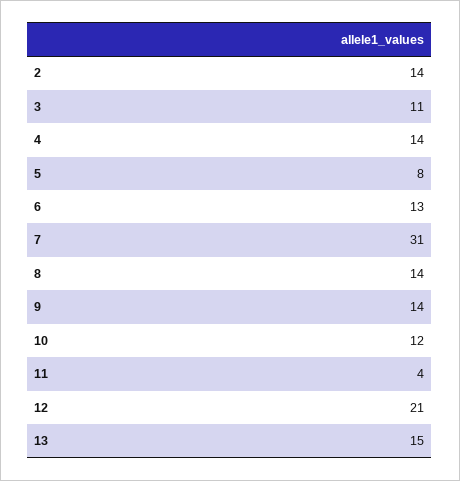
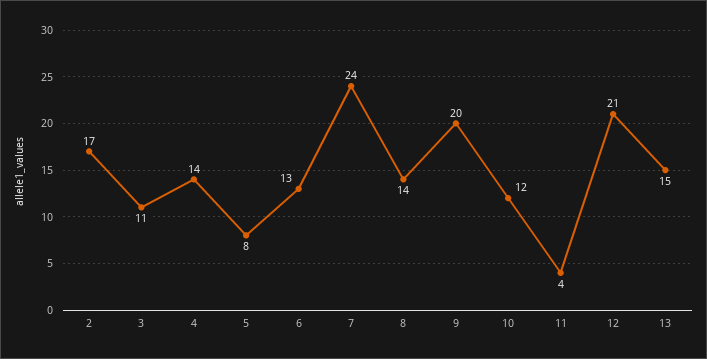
2: 14 -> 17
7: 31 -> 24
9: 14 -> 20

